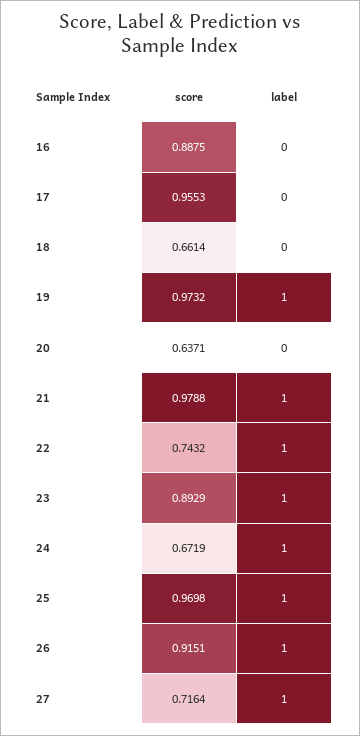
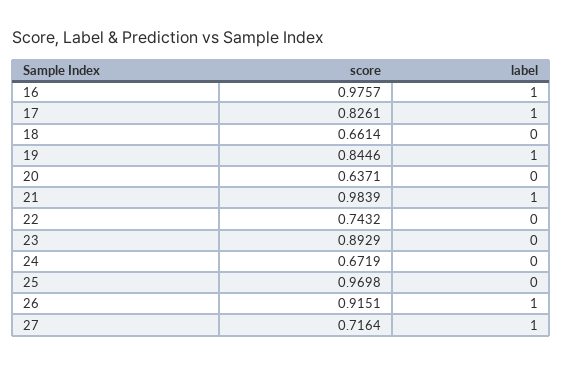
score, 16: 0.8875 -> 0.9757
label, 16: 0 -> 1
score, 17: 0.9553 -> 0.8261
label, 17: 0 -> 1
score, 19: 0.9732 -> 0.8446
score, 21: 0.9788 -> 0.9839
label, 22: 1 -> 0
label, 23: 1 -> 0
label, 24: 1 -> 0
label, 25: 1 -> 0

